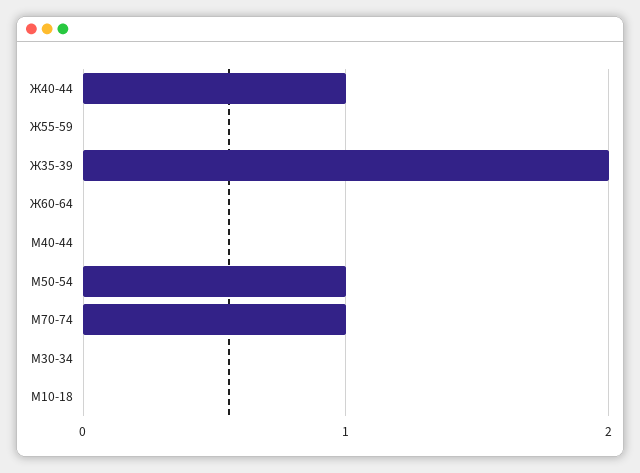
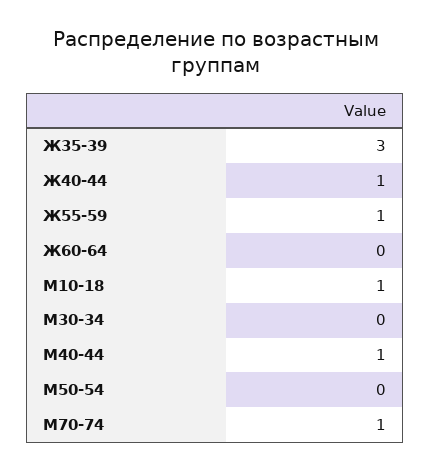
Ж55-59: 0 -> 1
Ж35-39: 2 -> 3
М40-44: 0 -> 1
М50-54: 1 -> 0
М10-18: 0 -> 1

